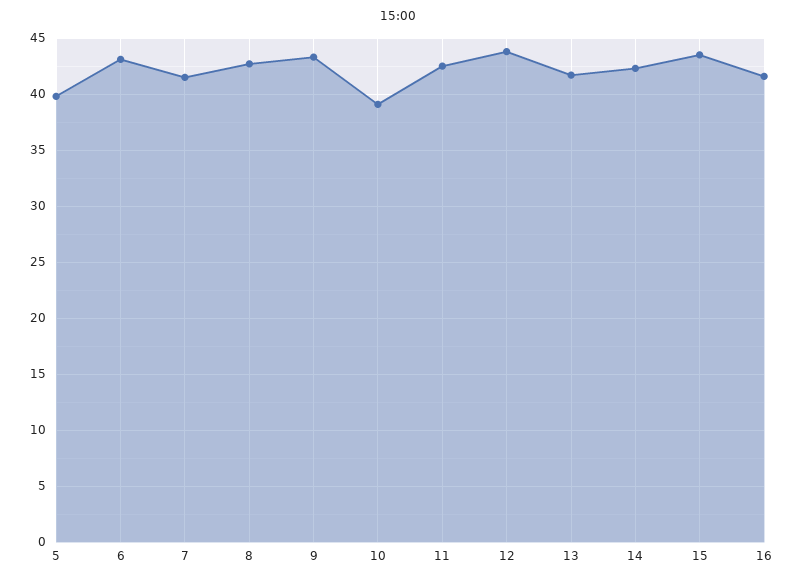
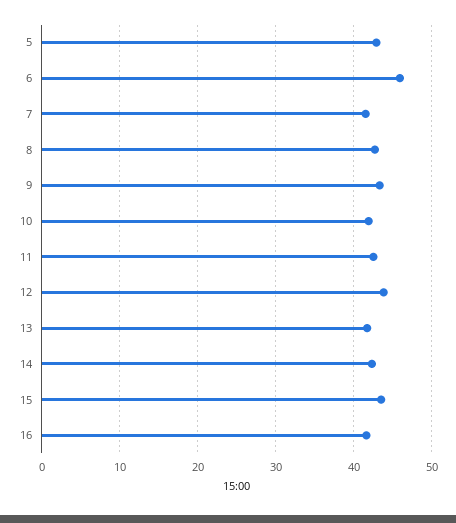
5: 40 -> 43
6: 43 -> 46
10: 39 -> 42

